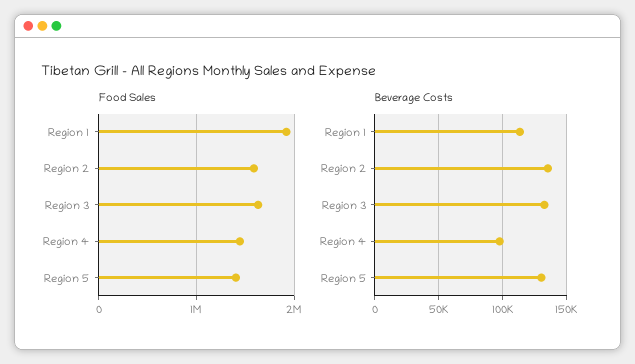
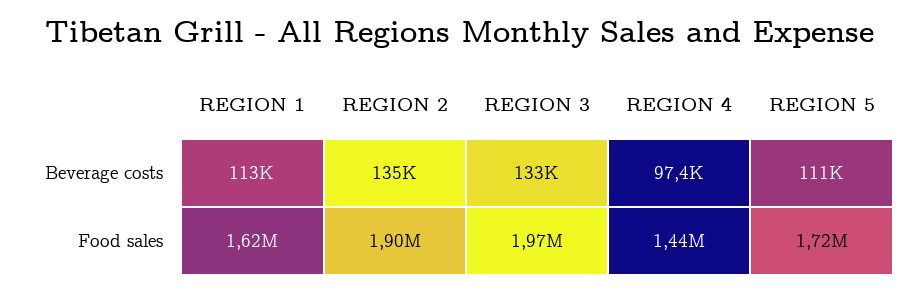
Food Sales, Region 1: 1900000 -> 1620000
Food Sales, Region 2: 1600000 -> 1900000
Food Sales, Region 3: 1600000 -> 1970000
Food Sales, Region 5: 1400000 -> 1720000
Beverage Costs, Region 5: 130000 -> 111000

